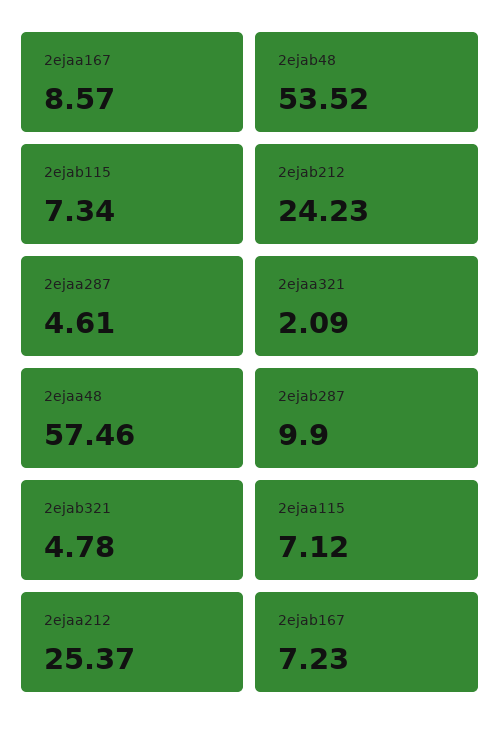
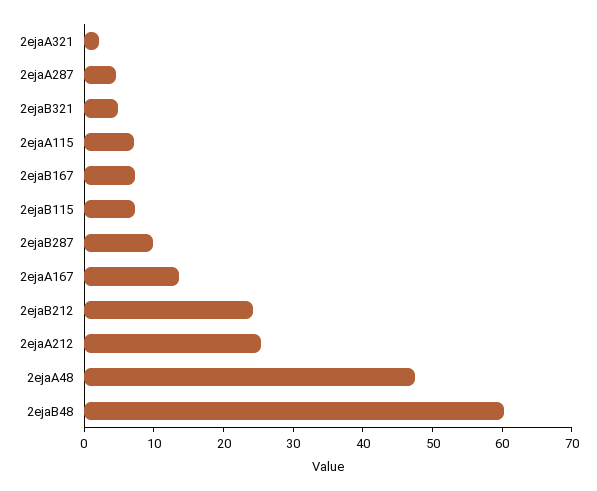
2ejaa167: 8.57 -> 14
2ejab48: 53.52 -> 60
2ejaa48: 57.46 -> 48

